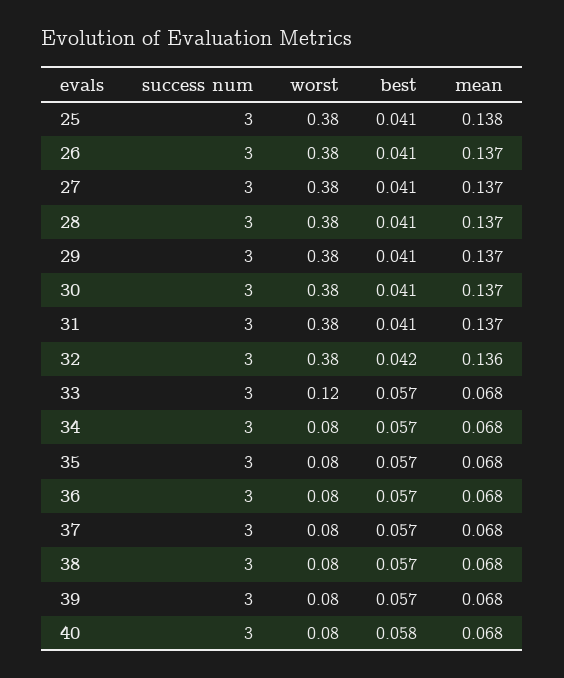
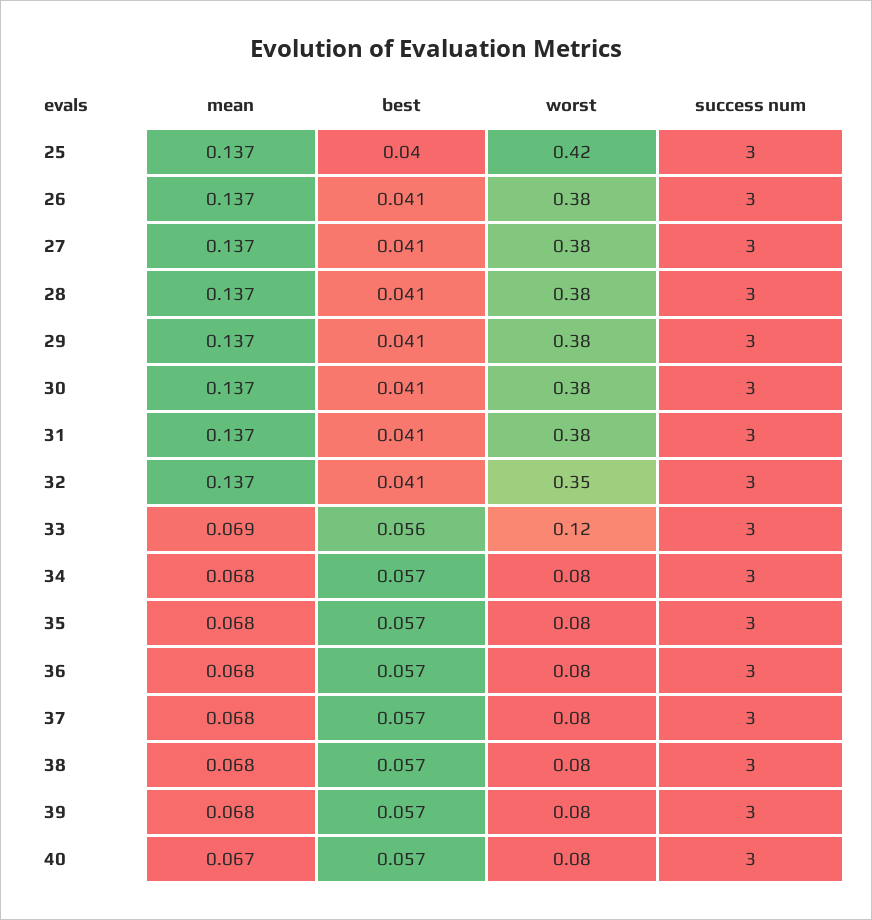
worst, 25: 0.38 -> 0.42
best, 25: 0.041 -> 0.04
mean, 25: 0.138 -> 0.137
worst, 32: 0.38 -> 0.35
best, 32: 0.042 -> 0.041
mean, 32: 0.136 -> 0.137
best, 33: 0.057 -> 0.056
mean, 33: 0.068 -> 0.069
best, 40: 0.058 -> 0.057
mean, 40: 0.068 -> 0.067

